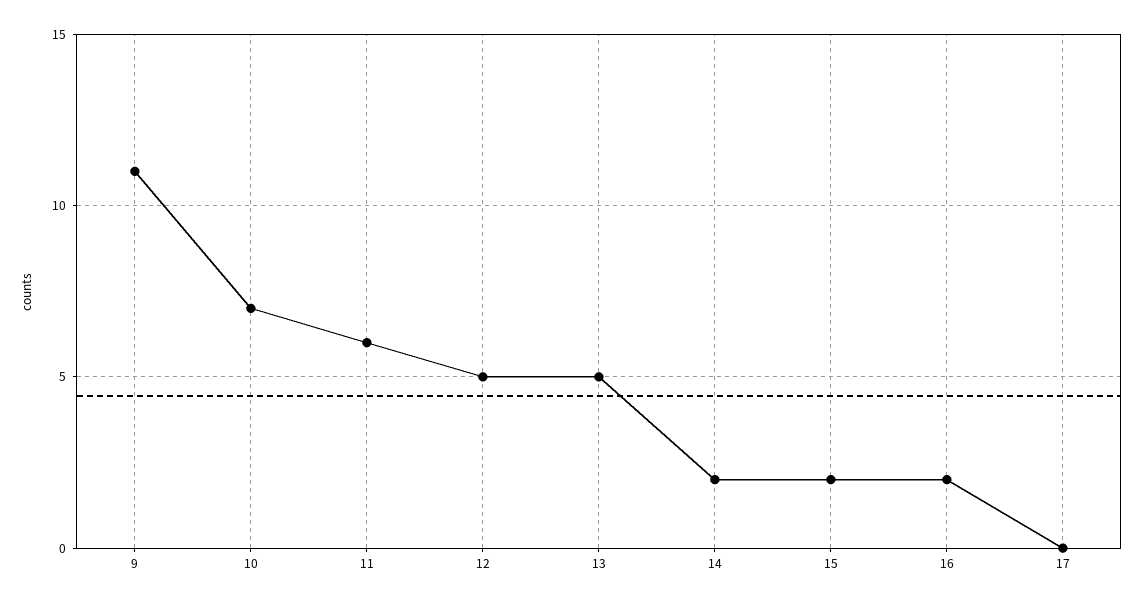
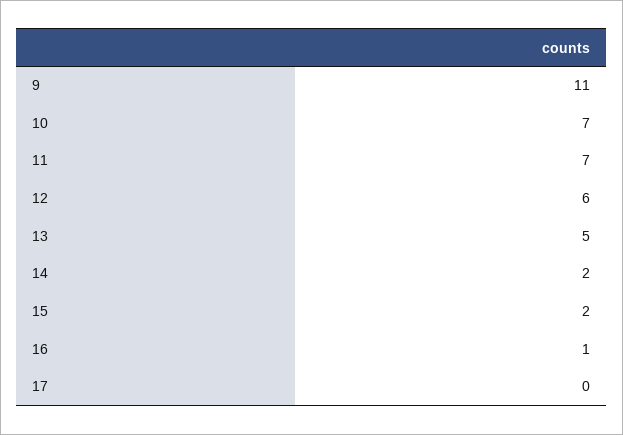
11: 6 -> 7
12: 5 -> 6
16: 2 -> 1

